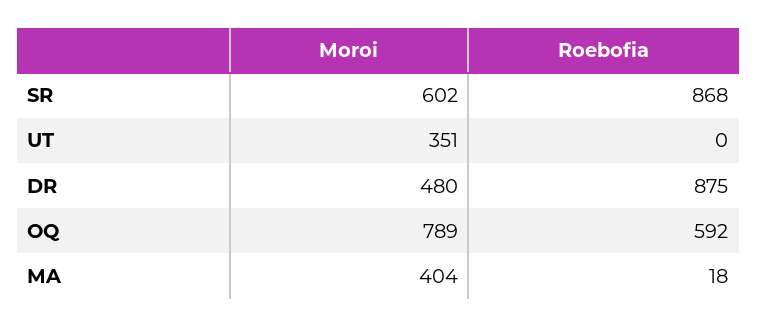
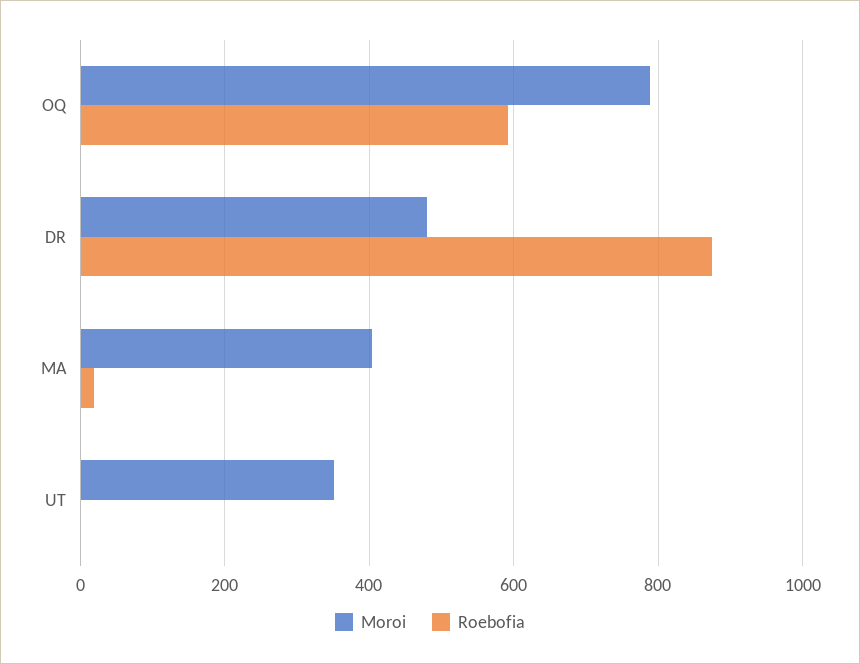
Moroi, SR: 602 -> none
Roebofia, SR: 868 -> none

